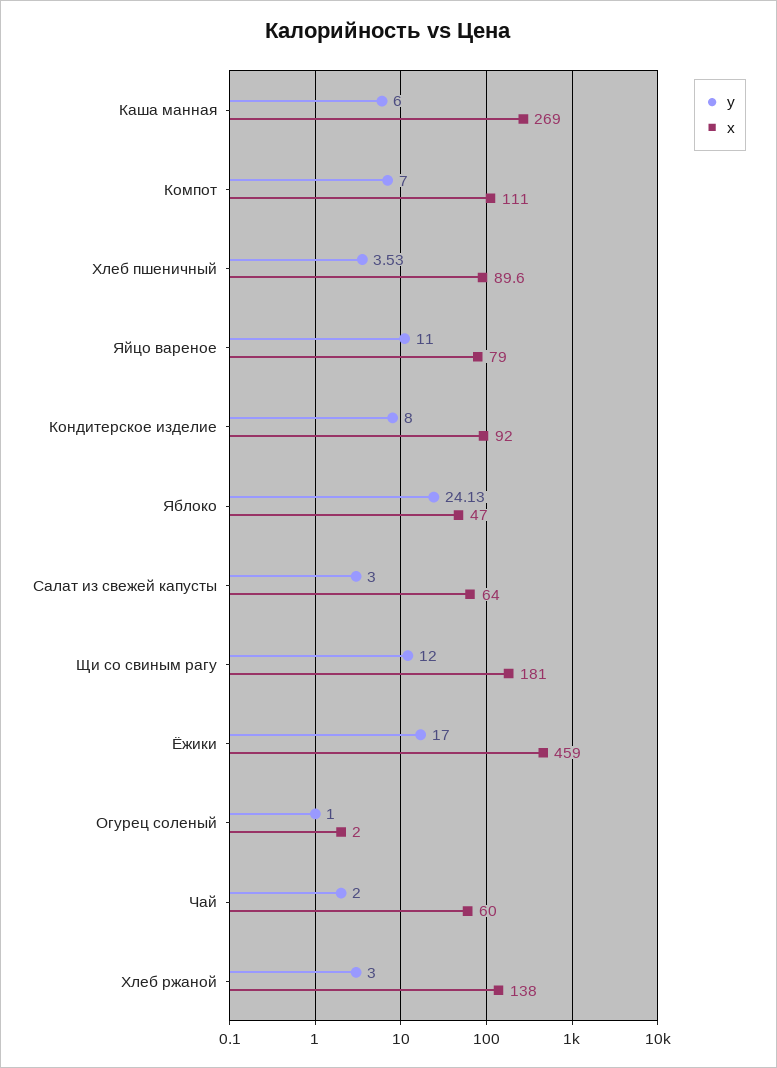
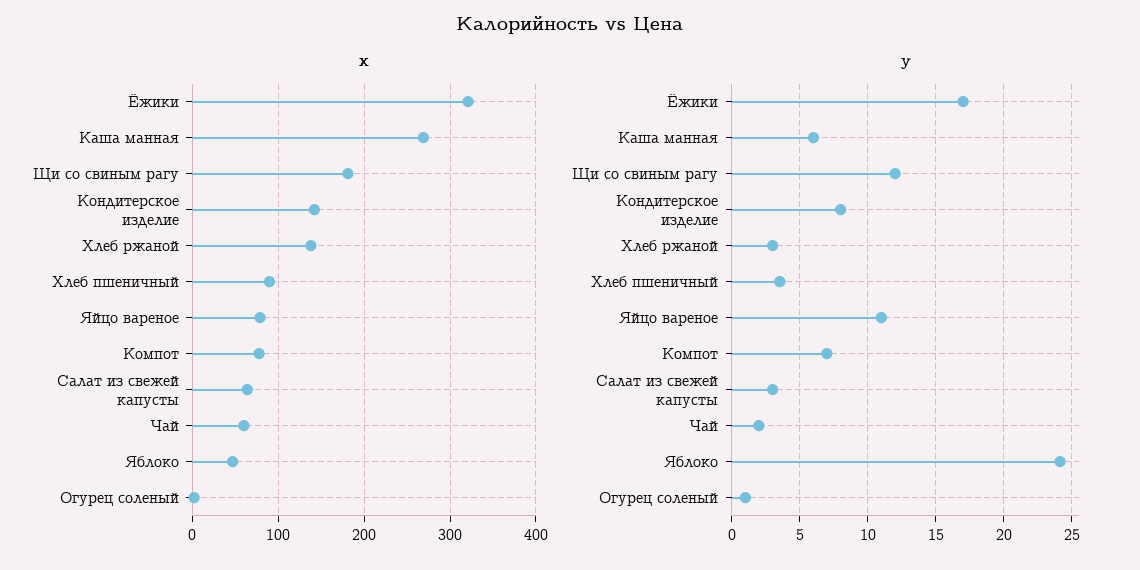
x, Компот: 111 -> 80
x, Кондитерское изделие: 92 -> 140
x, Ёжики: 459 -> 320

